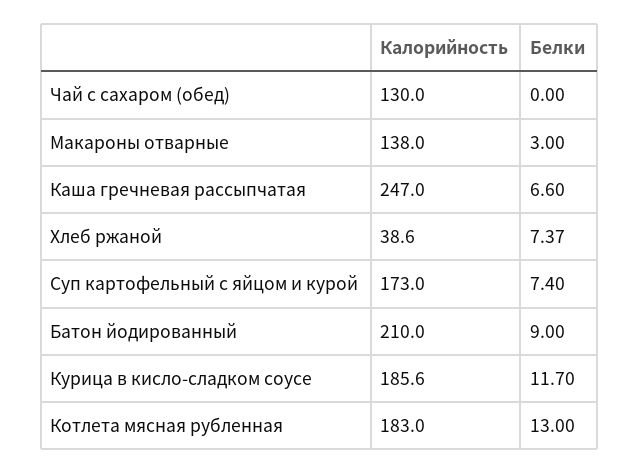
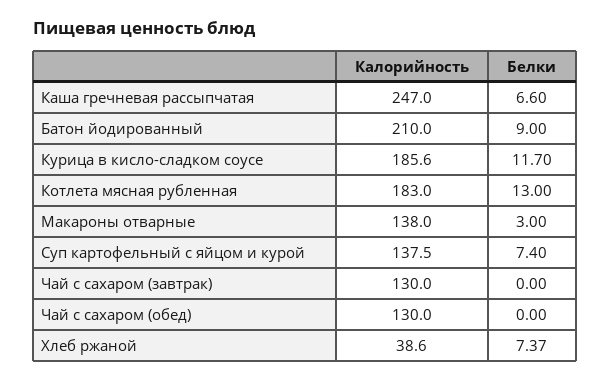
Калорийность, Суп картофельный с яйцом и курой: 173 -> 137.5
Калорийность, Чай с сахаром (завтрак): none -> 130
Белки, Чай с сахаром (завтрак): none -> 0

